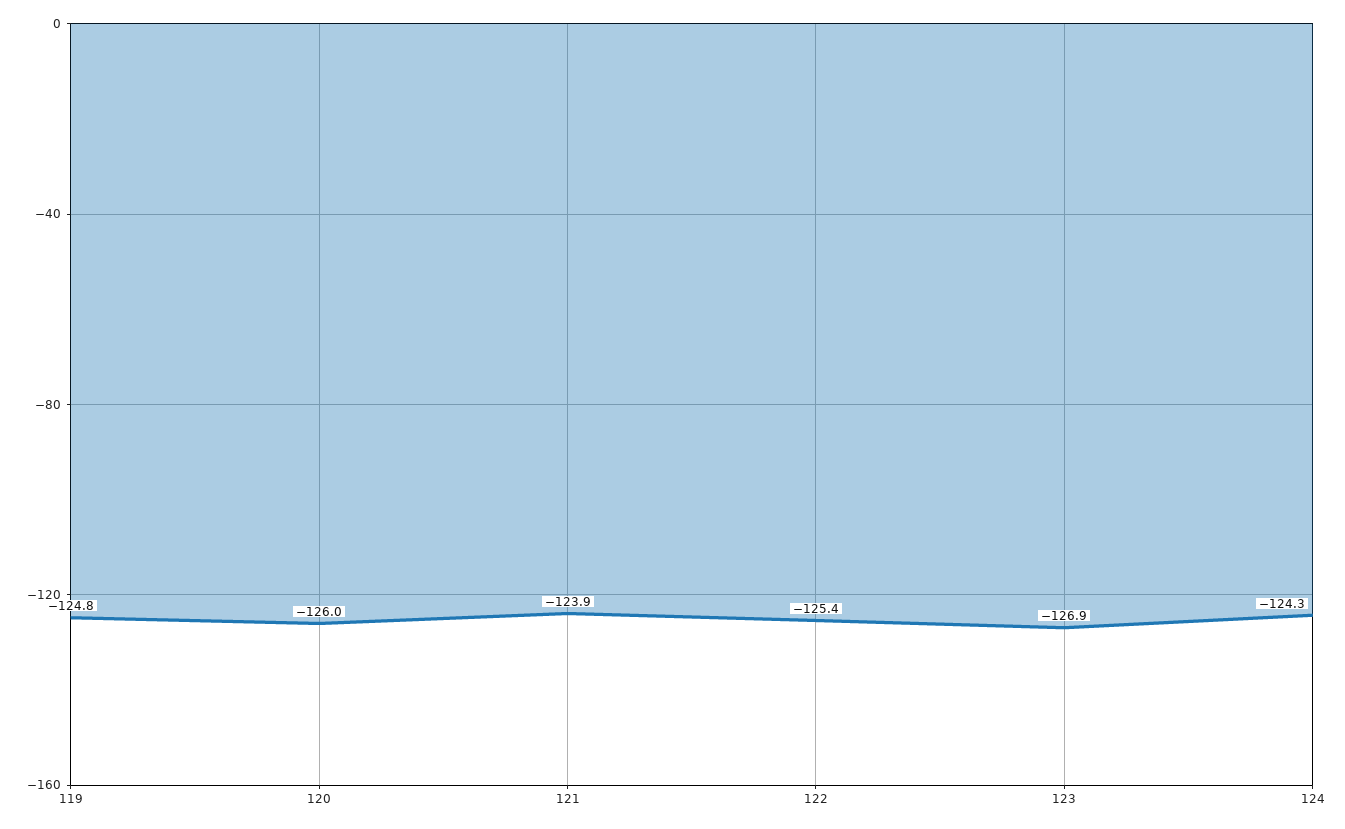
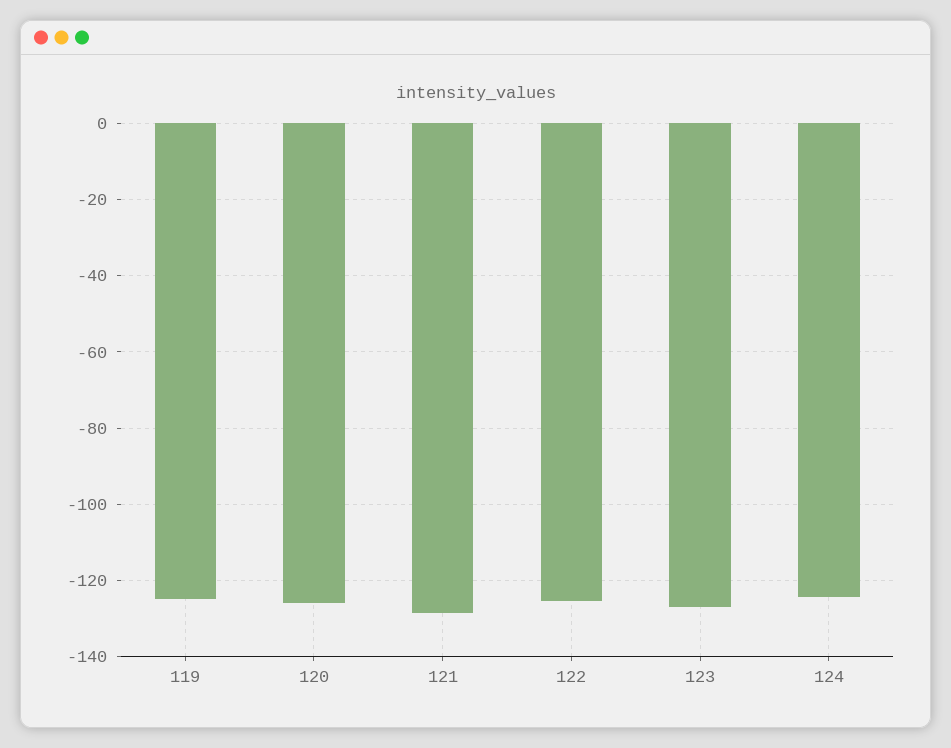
121: -123.9 -> -128

